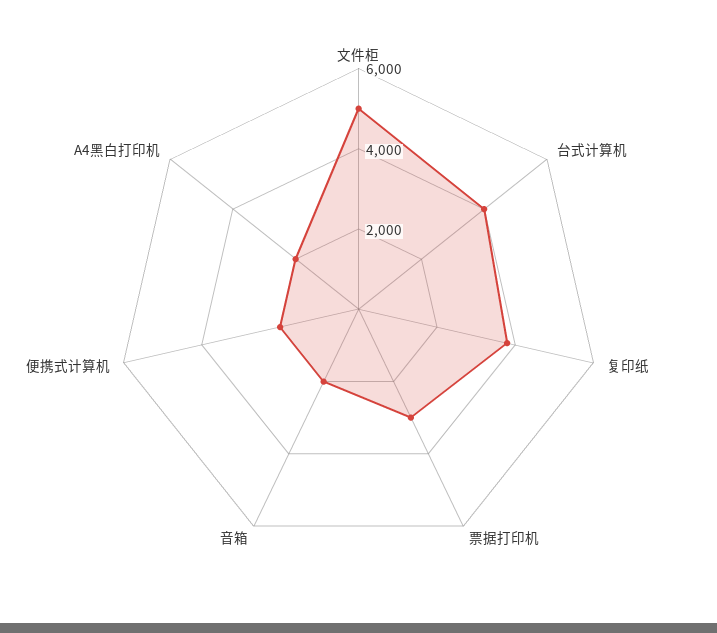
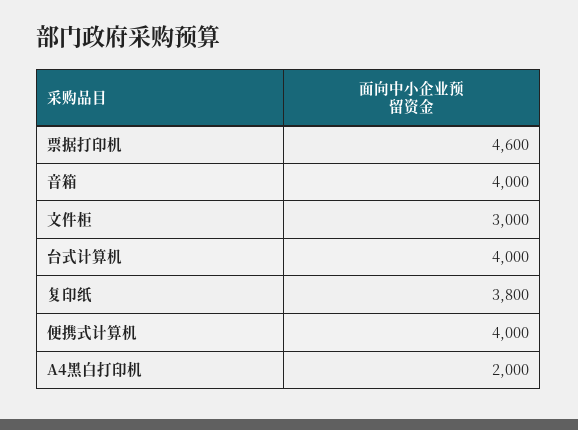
文件柜: 5000 -> 3000
票据打印机: 3000 -> 4600
音箱: 2000 -> 4000
便携式计算机: 2000 -> 4000

